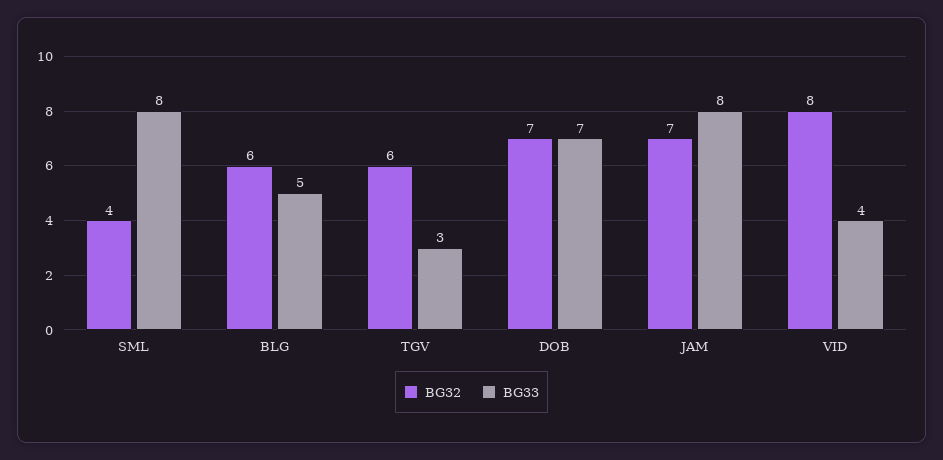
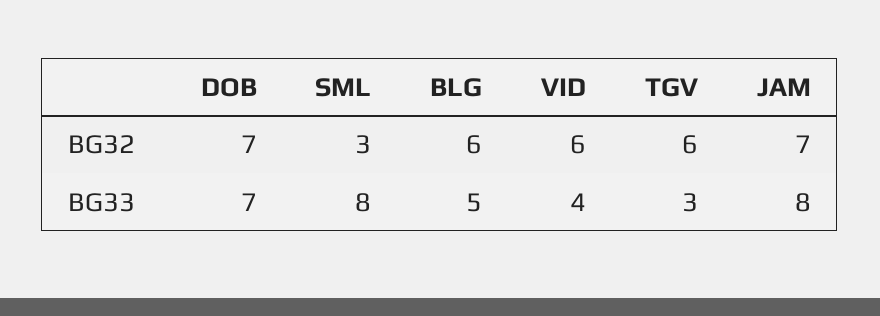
BG32, SML: 4 -> 3
BG32, VID: 8 -> 6

